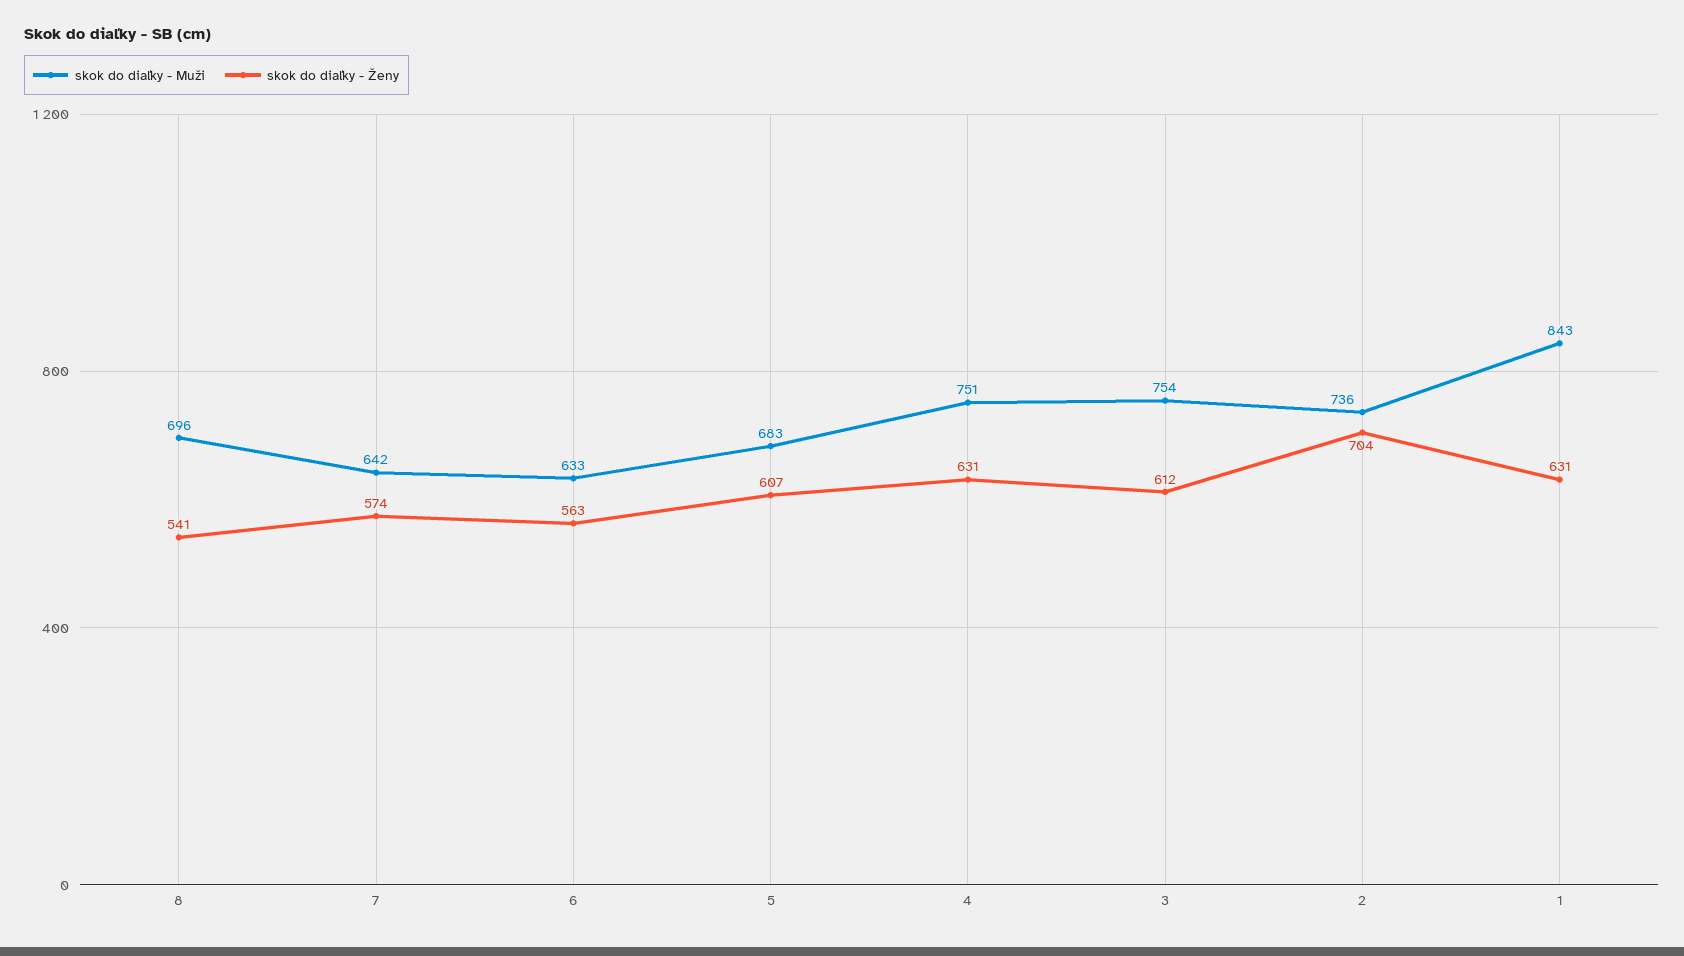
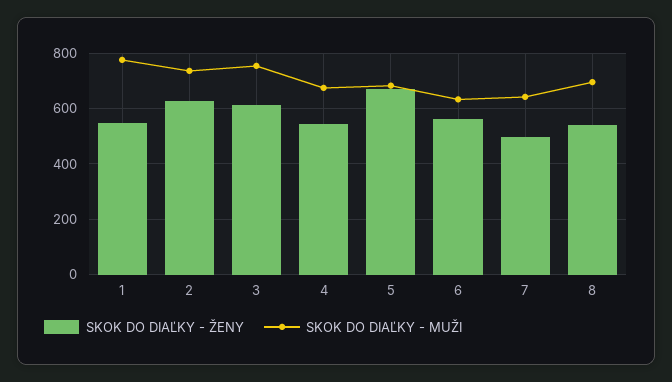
skok do diaľky - Ženy, 7: 574 -> 500
skok do diaľky - Ženy, 5: 607 -> 675
skok do diaľky - Muži, 4: 751 -> 675
skok do diaľky - Ženy, 4: 631 -> 550
skok do diaľky - Ženy, 2: 704 -> 625
skok do diaľky - Muži, 1: 843 -> 775
skok do diaľky - Ženy, 1: 631 -> 550

